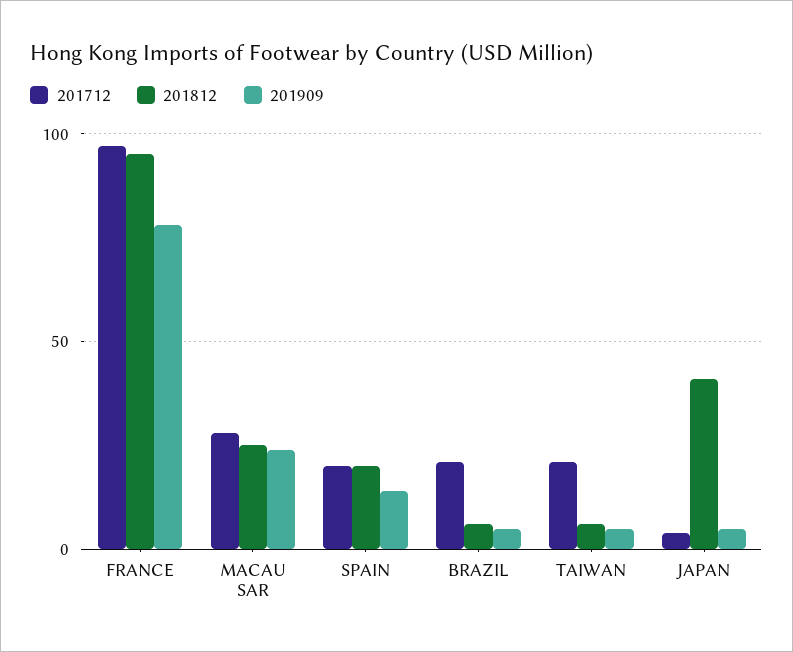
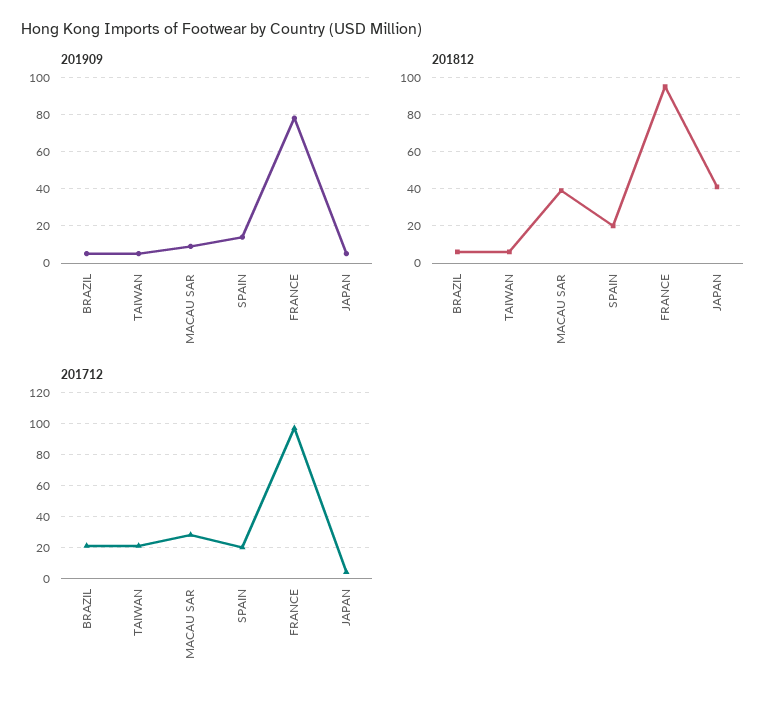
201812, MACAU SAR: 25 -> 40
201909, MACAU SAR: 25 -> 10

